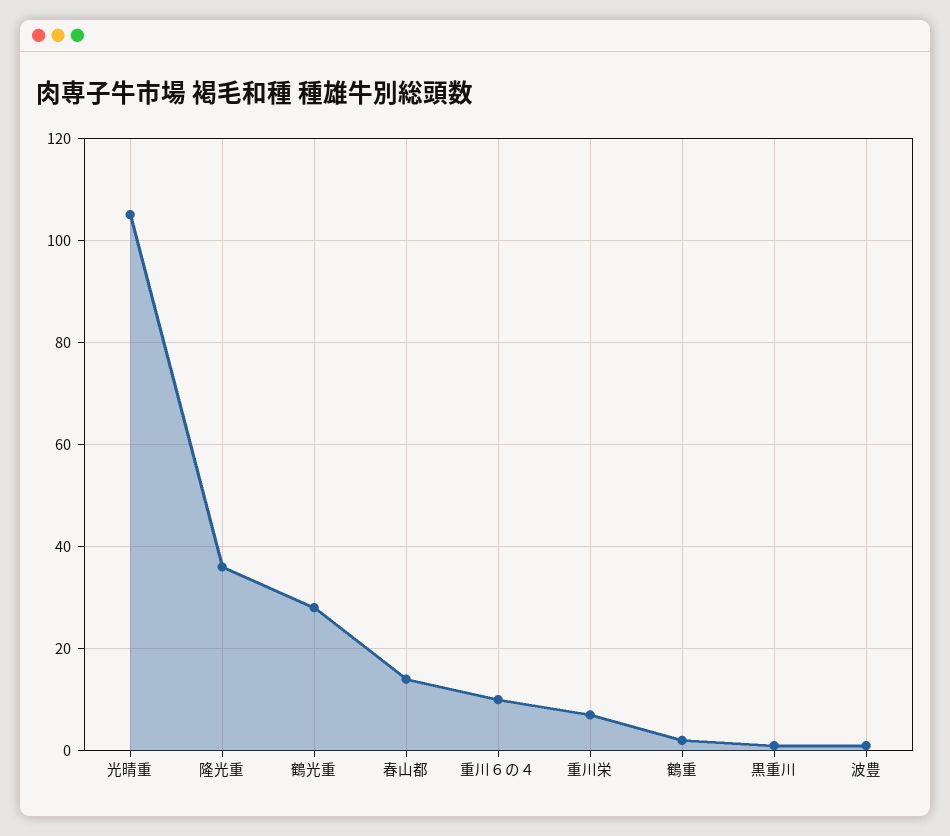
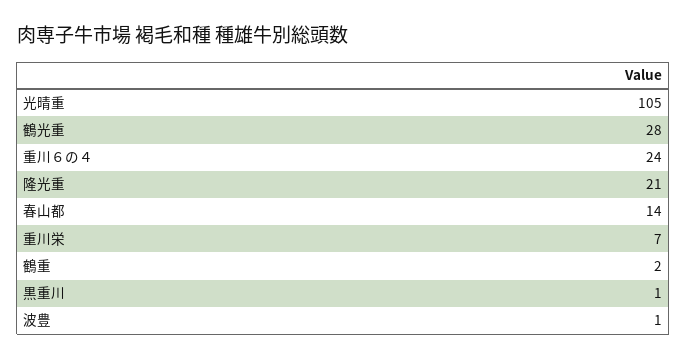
隆光重: 35 -> 21
重川６の４: 10 -> 24

